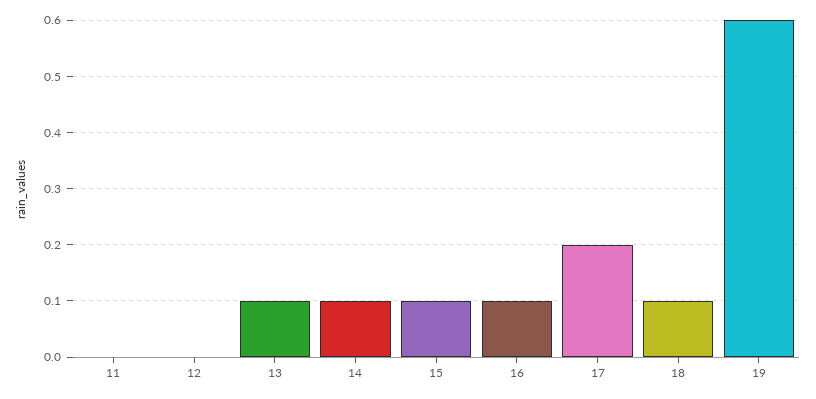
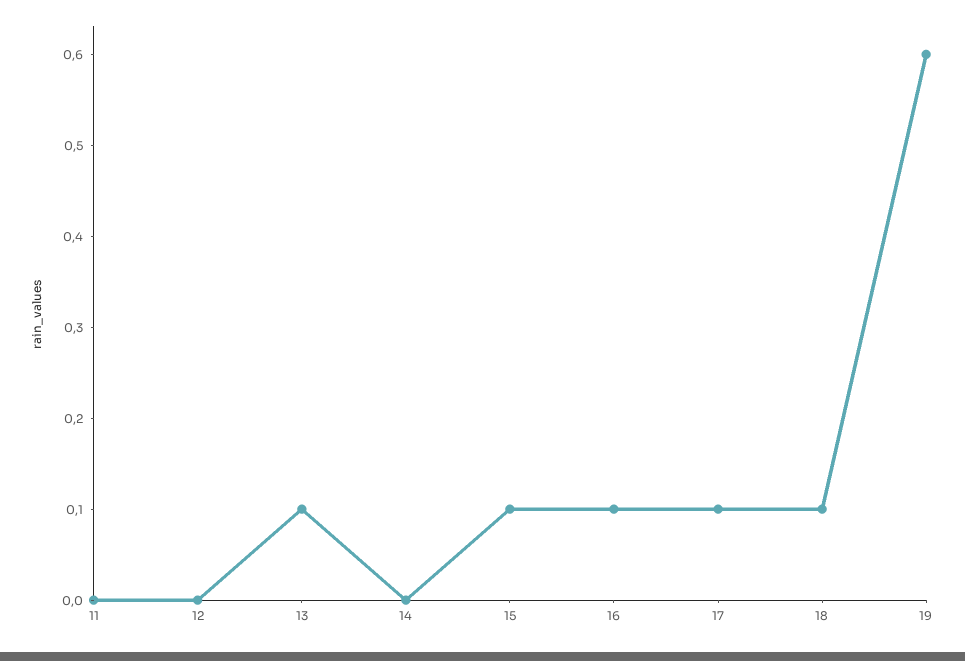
14: 0.1 -> 0
17: 0.2 -> 0.1

